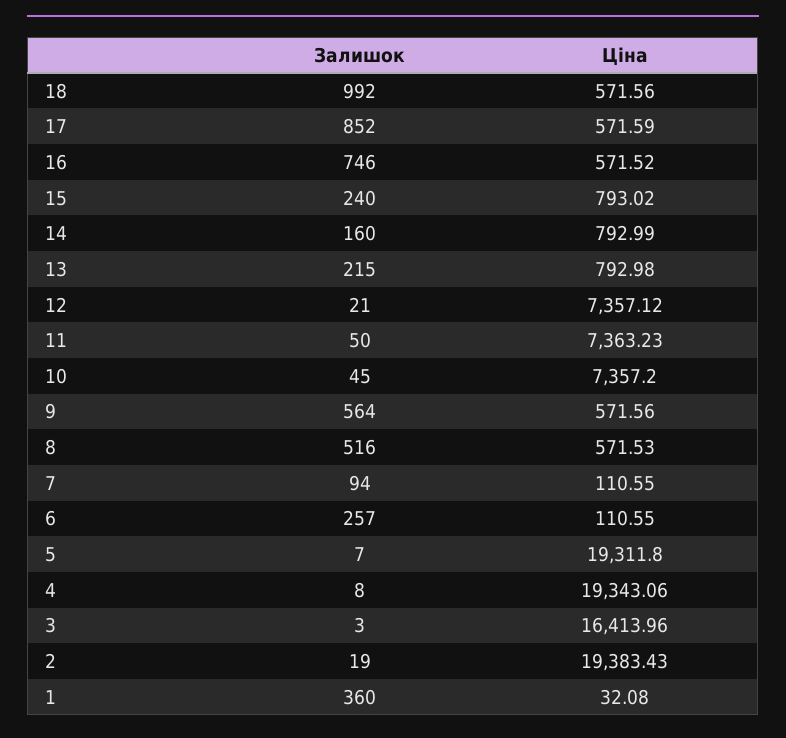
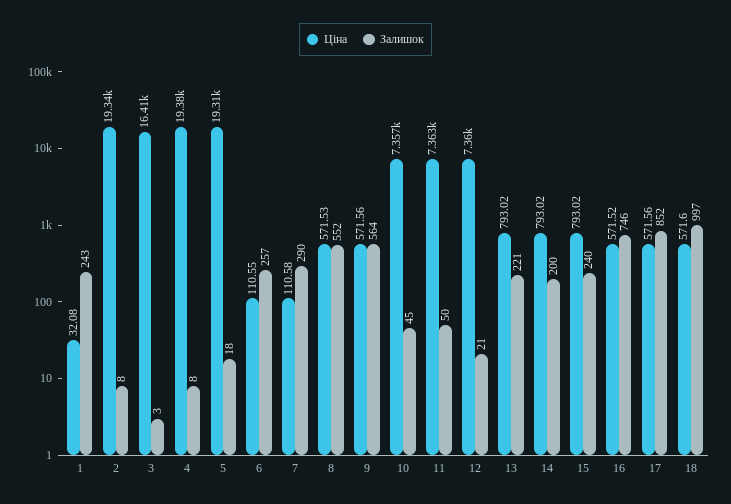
Залишок, 18: 992 -> 997
Ціна, 18: 571.56 -> 571.6
Ціна, 17: 571.59 -> 571.56
Залишок, 14: 160 -> 200
Ціна, 14: 792.99 -> 793.02
Залишок, 13: 215 -> 221
Ціна, 13: 792.98 -> 793.02
Ціна, 12: 7357.12 -> 7360
Залишок, 8: 516 -> 552
Залишок, 7: 94 -> 290
Ціна, 7: 110.55 -> 110.58
Залишок, 5: 7 -> 18
Ціна, 4: 19343.06 -> 19380
Залишок, 2: 19 -> 8
Ціна, 2: 19383.43 -> 19340
Залишок, 1: 360 -> 243

